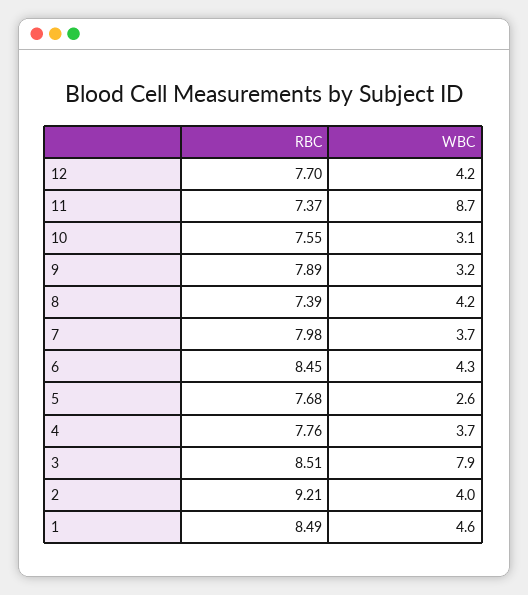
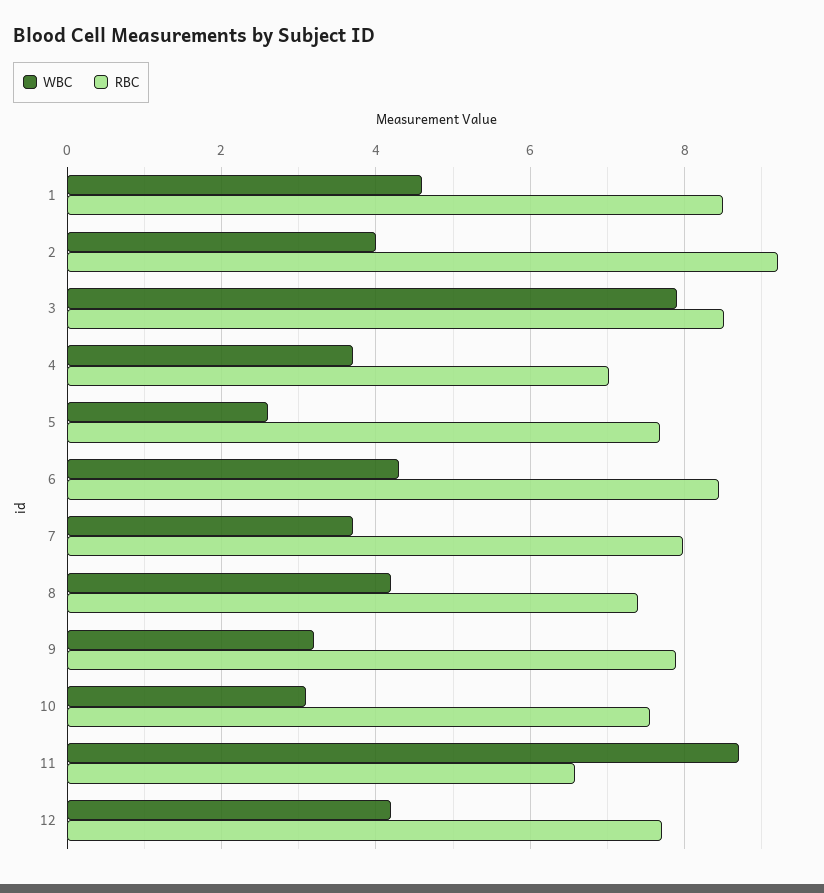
RBC, 11: 7.37 -> 6.6
RBC, 4: 7.76 -> 7

